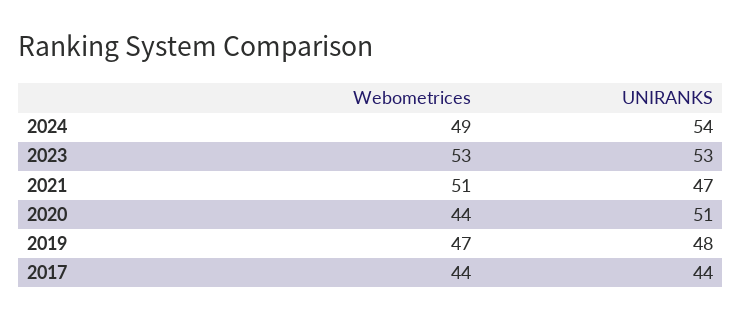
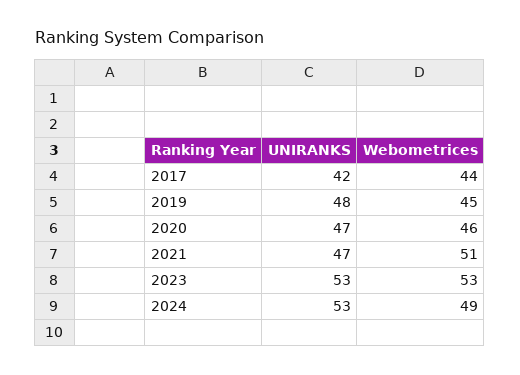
UNIRANKS, 2024: 54 -> 53
Webometrices, 2020: 44 -> 46
UNIRANKS, 2020: 51 -> 47
Webometrices, 2019: 47 -> 45
UNIRANKS, 2017: 44 -> 42

